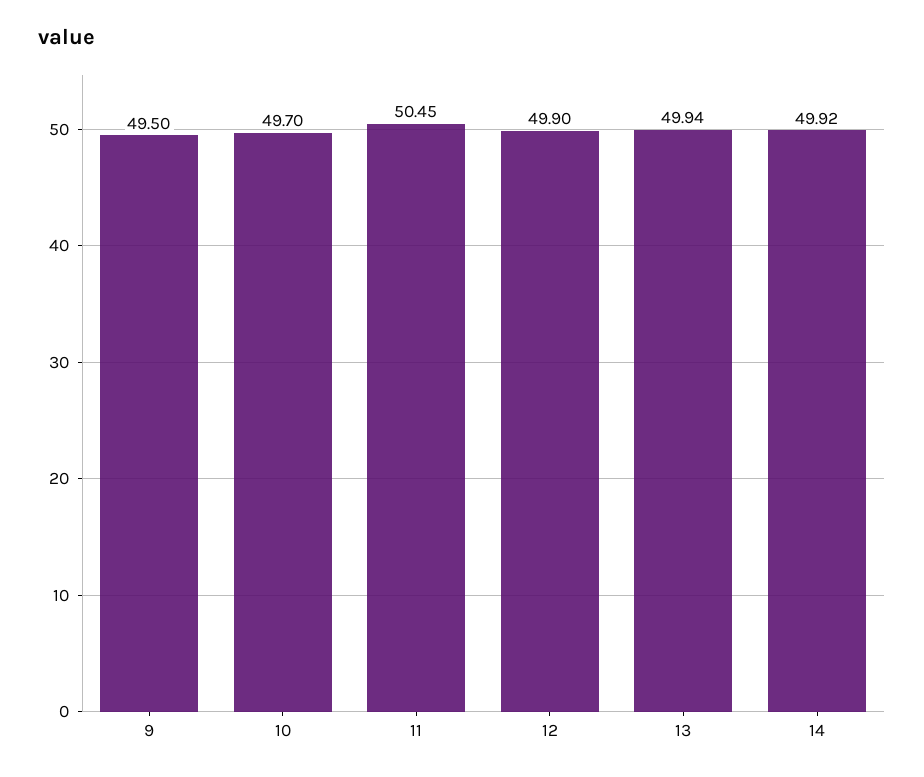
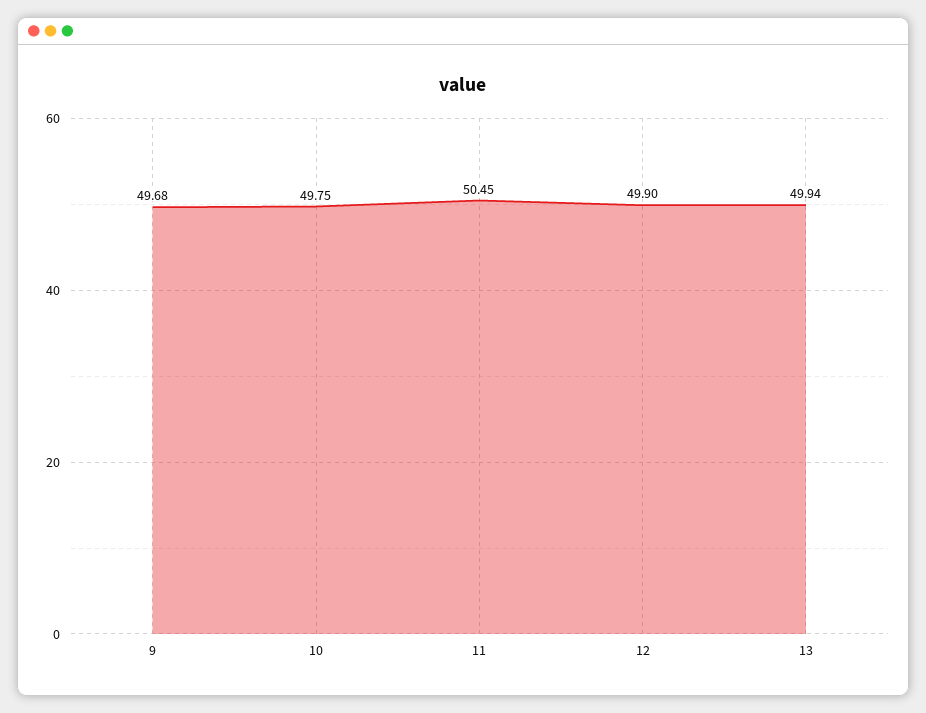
9: 49.5 -> 49.68
10: 49.7 -> 49.75
14: 49.92 -> none

